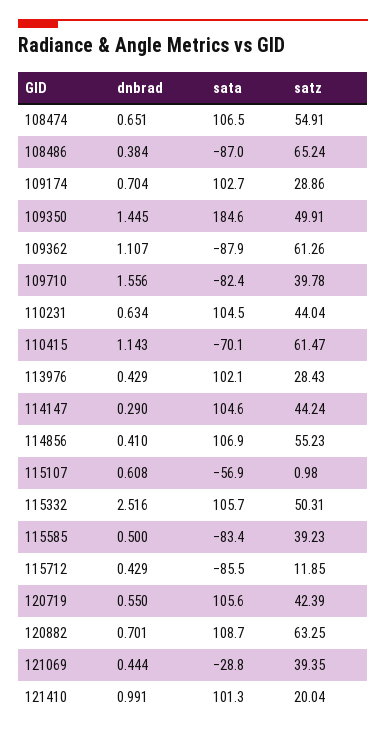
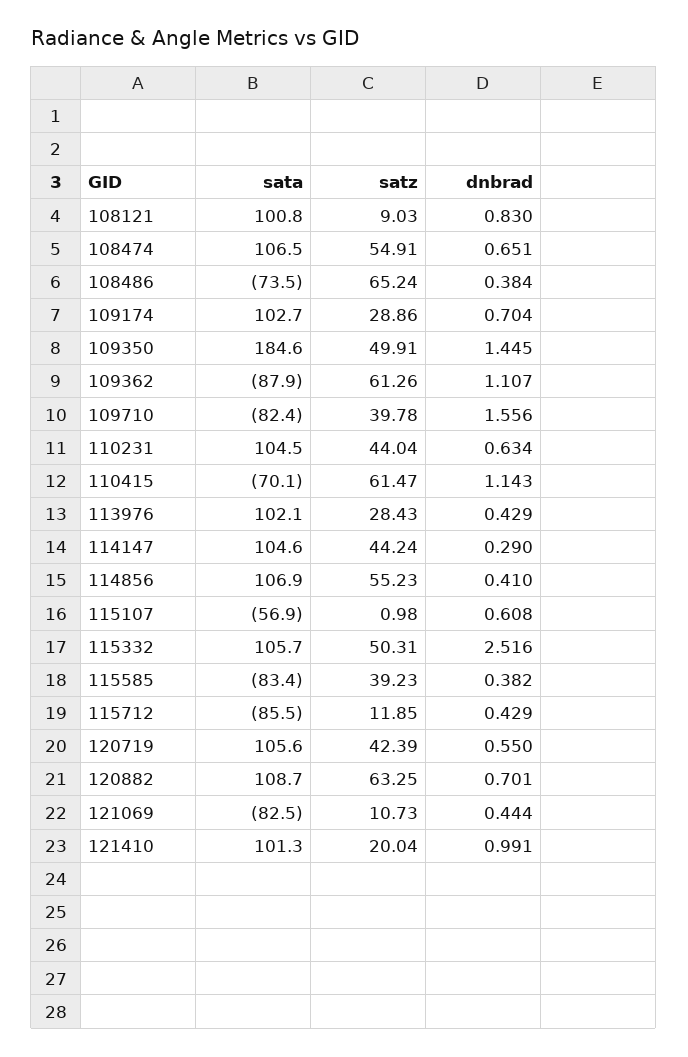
sata, 108486: -87 -> -73.5
dnbrad, 115585: 0.5 -> 0.382
sata, 121069: -28.8 -> -82.5
satz, 121069: 39.35 -> 10.73
sata, 108121: none -> 100.8
satz, 108121: none -> 9.03
dnbrad, 108121: none -> 0.83

